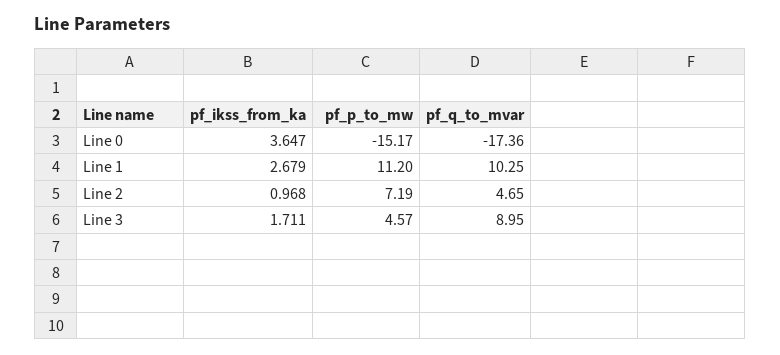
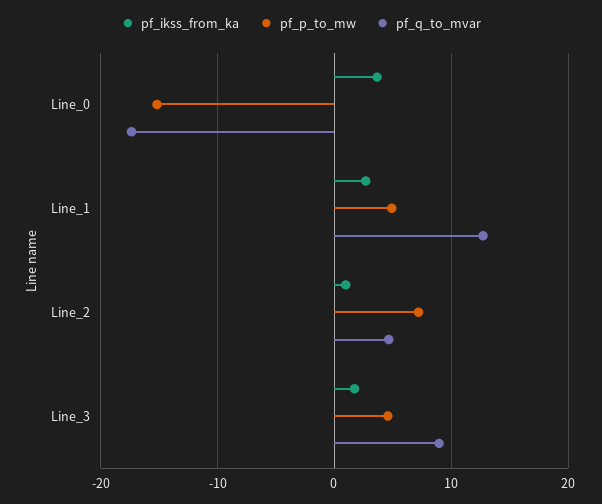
pf_p_to_mw, Line 1: 11.2 -> 5
pf_q_to_mvar, Line 1: 10.25 -> 13

